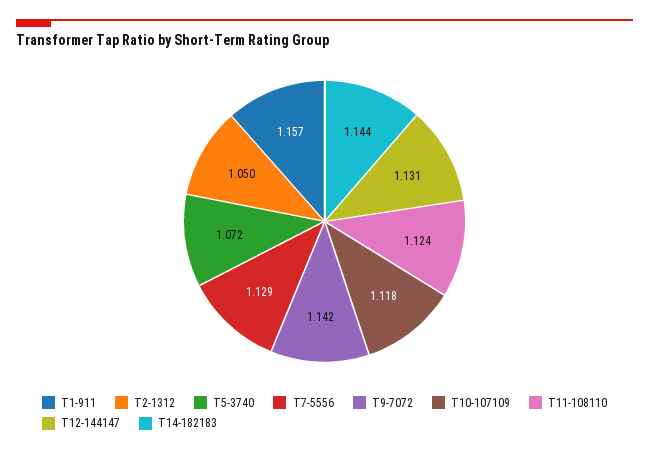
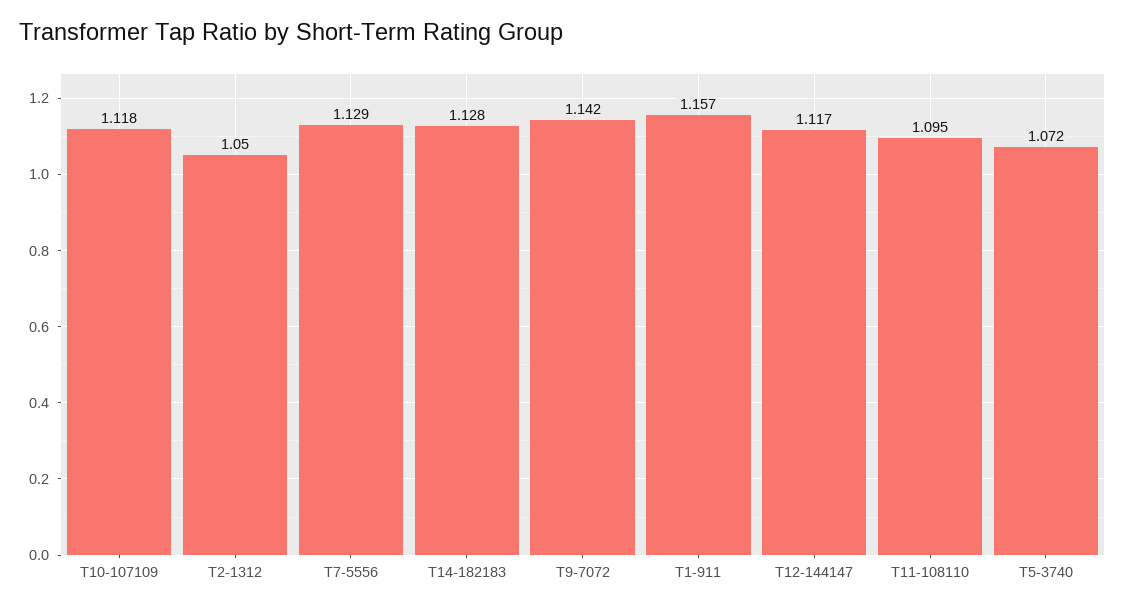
T11-108110: 1.124 -> 1.095
T12-144147: 1.131 -> 1.117
T14-182183: 1.144 -> 1.128

